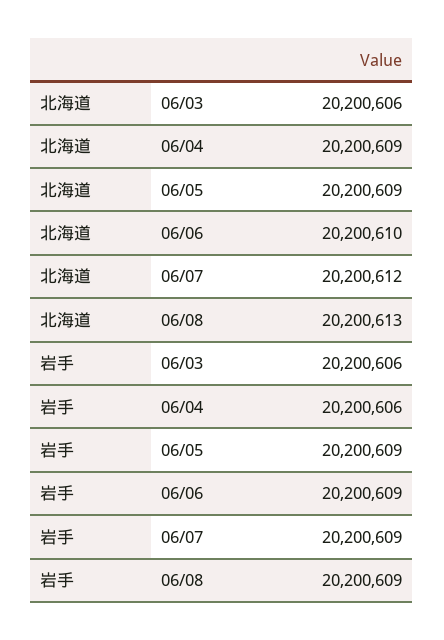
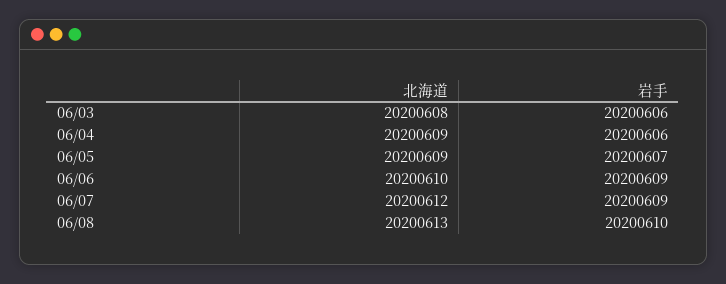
北海道, 06/03: 20200606 -> 20200608
岩手, 06/05: 20200609 -> 20200607
岩手, 06/08: 20200609 -> 20200610

